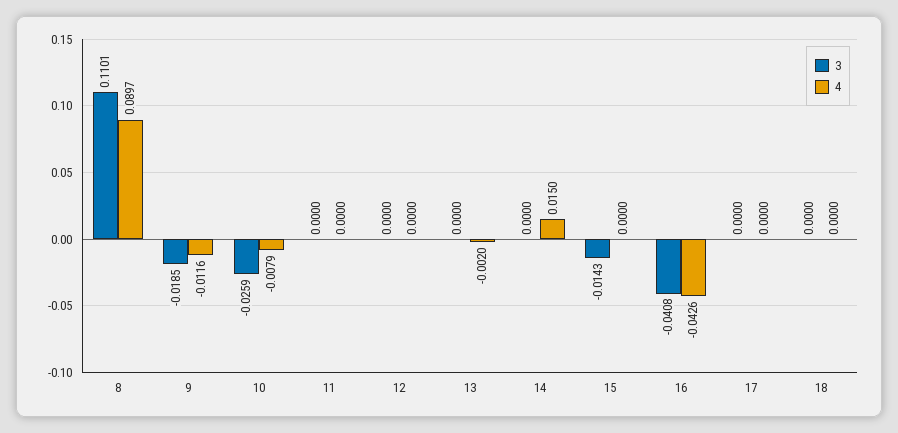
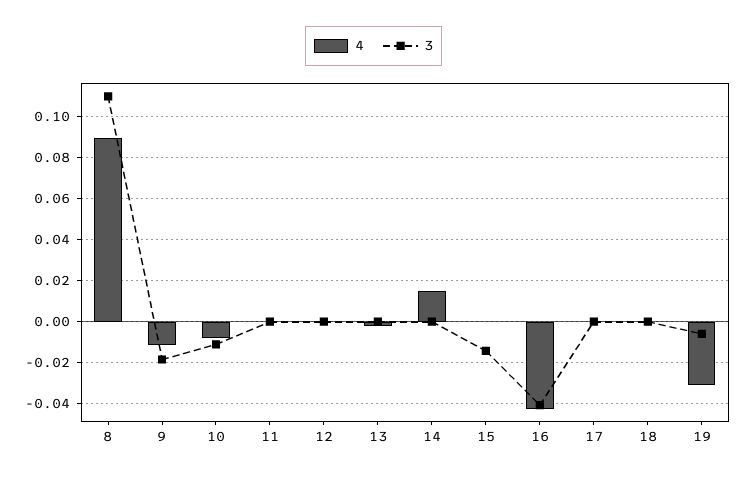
3, 10: -0.0259 -> -0.01
4, 19: none -> -0.03
3, 19: none -> -0.005

